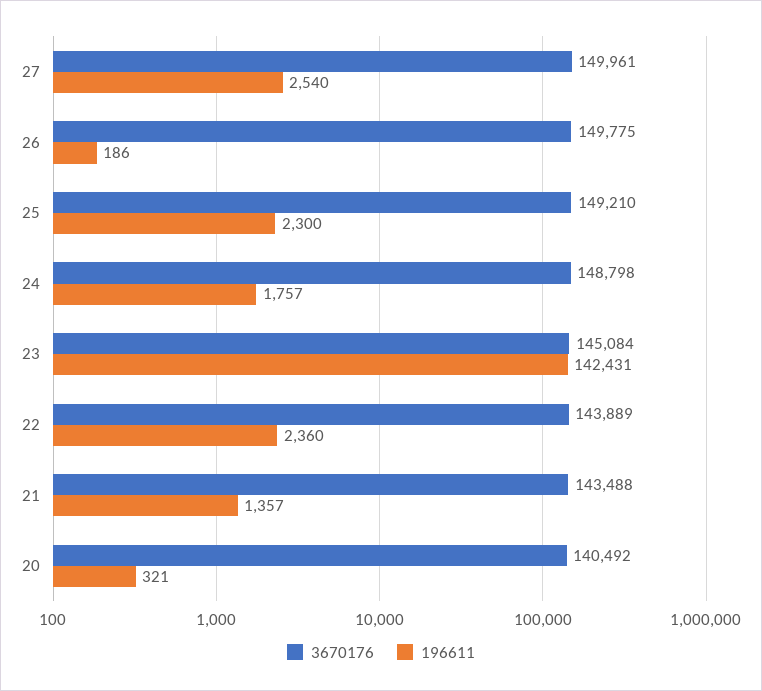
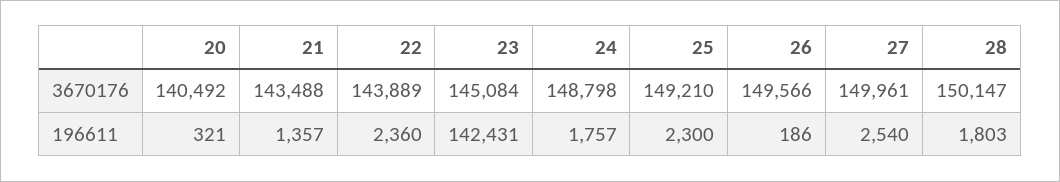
3670176, 26: 149775 -> 149566
3670176, 28: none -> 150147
196611, 28: none -> 1803

